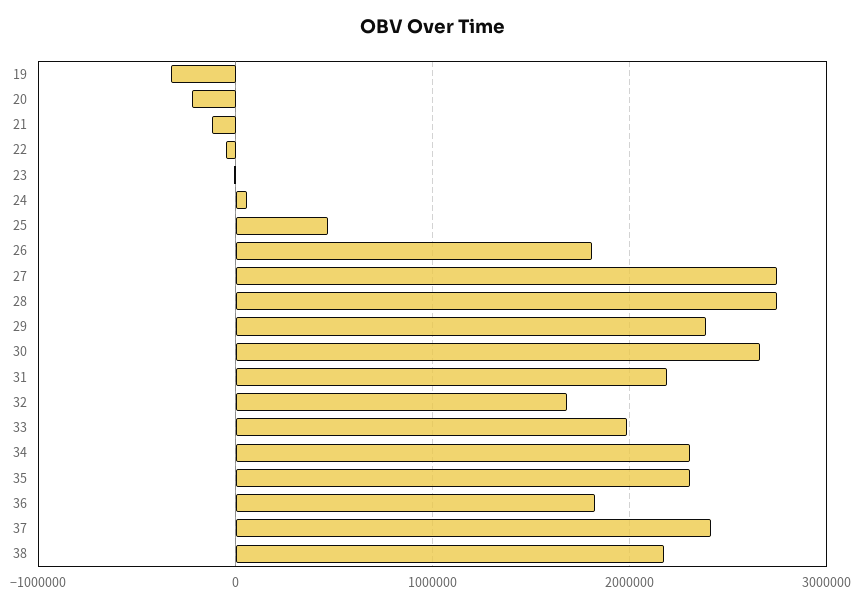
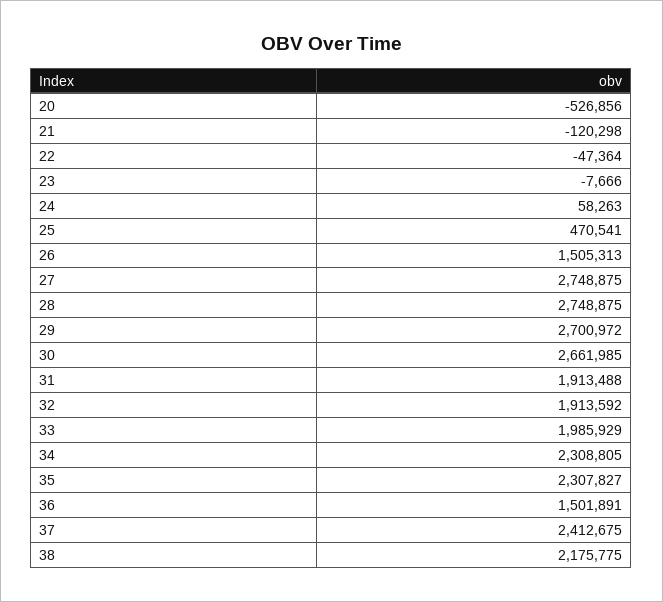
19: -300000 -> none
20: -200000 -> -526856
26: 1800000 -> 1505313
29: 2400000 -> 2700972
31: 2200000 -> 1913488
32: 1700000 -> 1913592
36: 1800000 -> 1501891

